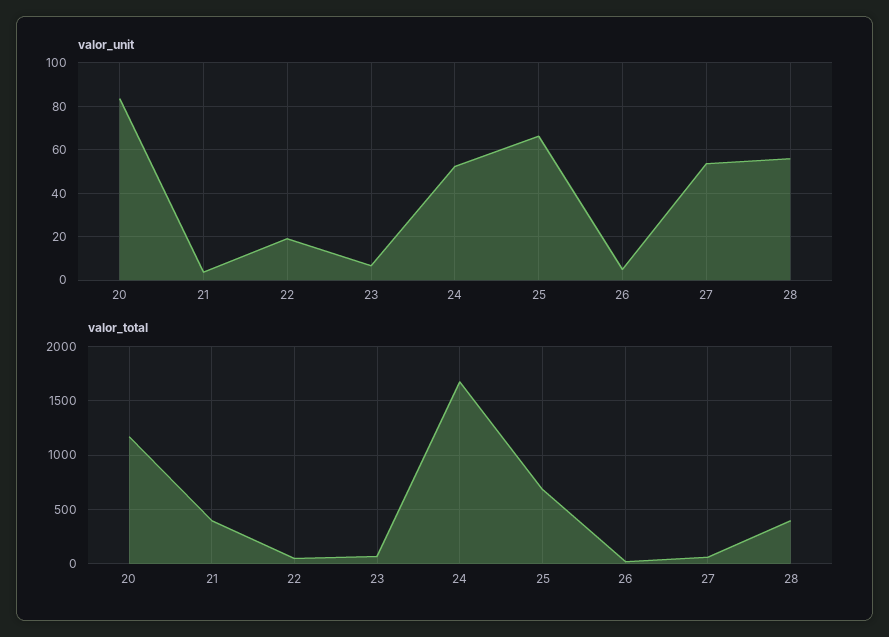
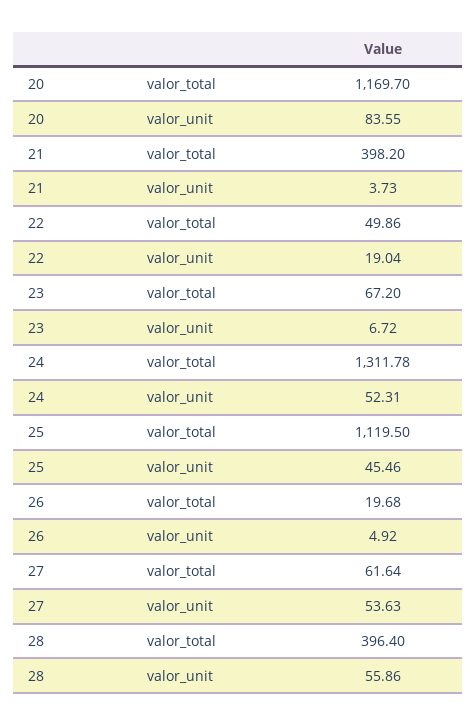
valor_unit, 25: 65 -> 45.46
valor_total, 24: 1700 -> 1311.78
valor_total, 25: 700 -> 1119.5

